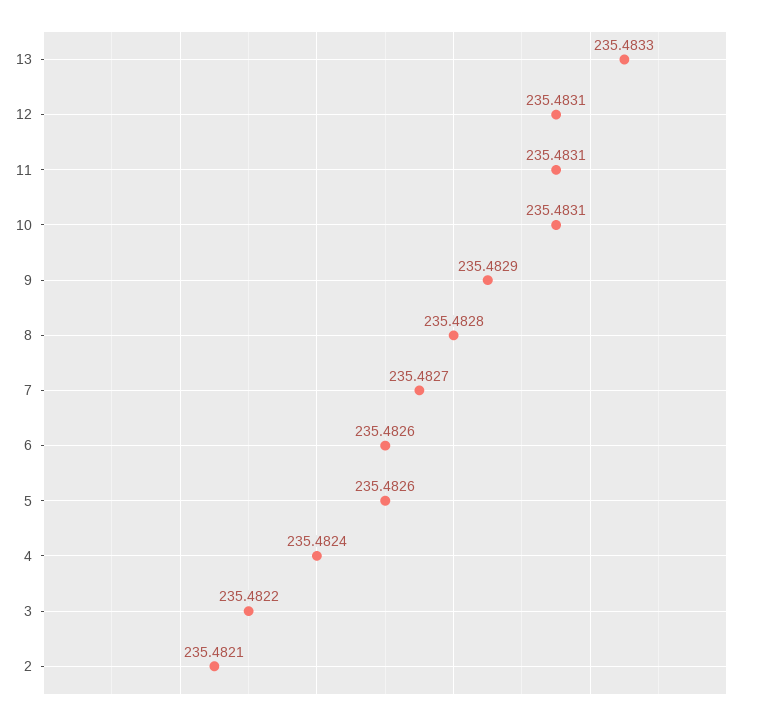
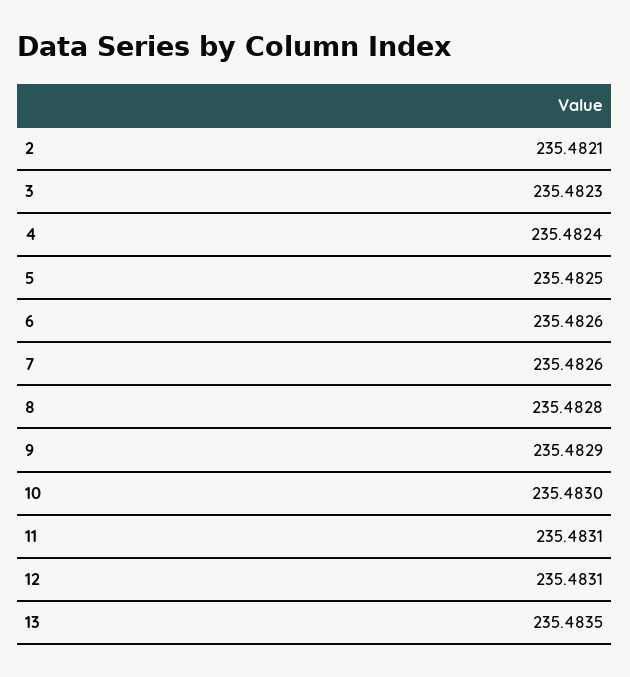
13: 235.4833 -> 235.4835
10: 235.4831 -> 235.483
7: 235.4827 -> 235.4826
5: 235.4826 -> 235.4825
3: 235.4822 -> 235.4823

